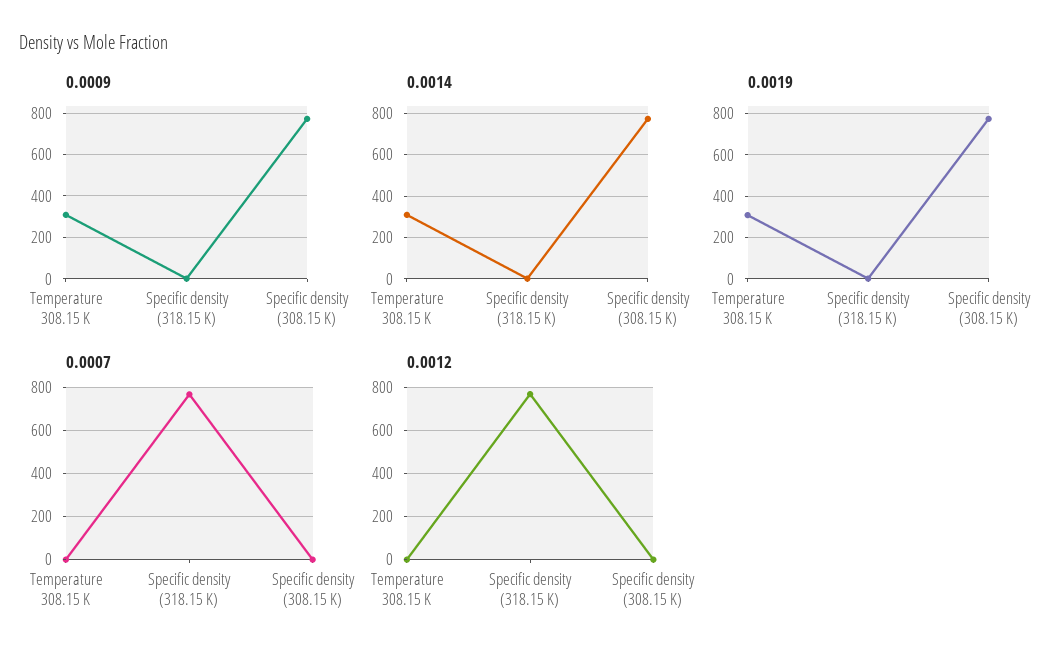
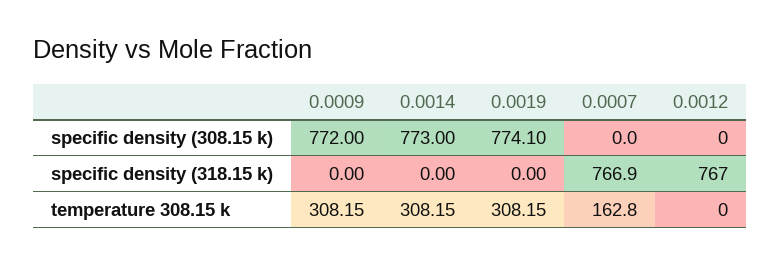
0.0007, Temperature 308.15 K: 0 -> 162.8

